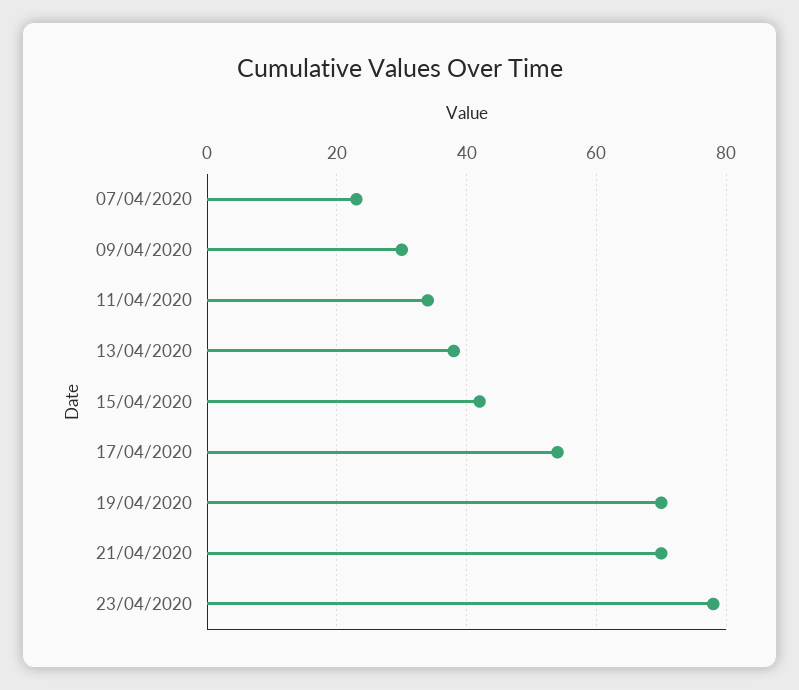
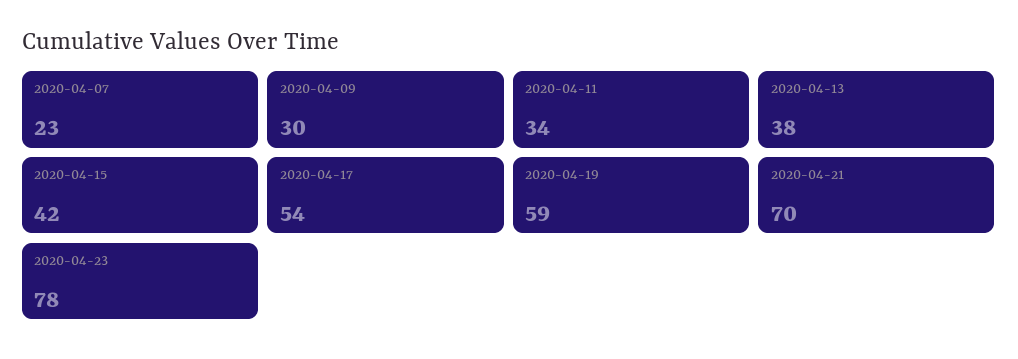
19/04/2020: 70 -> 59

